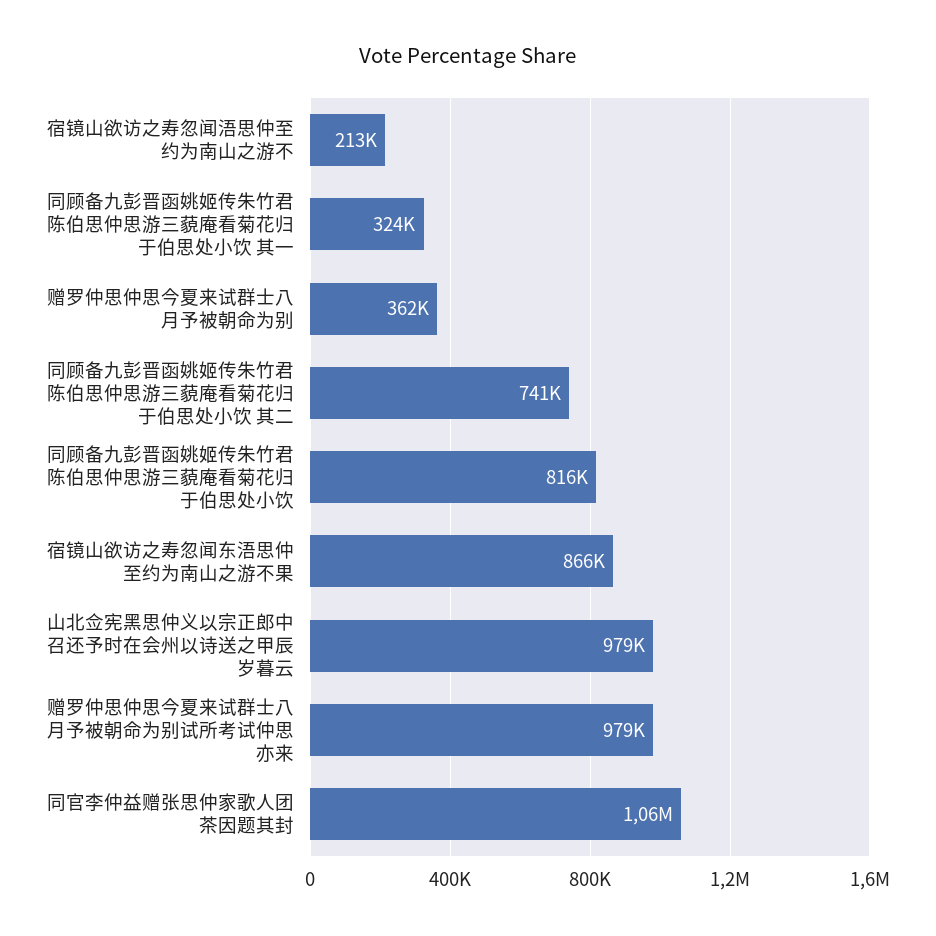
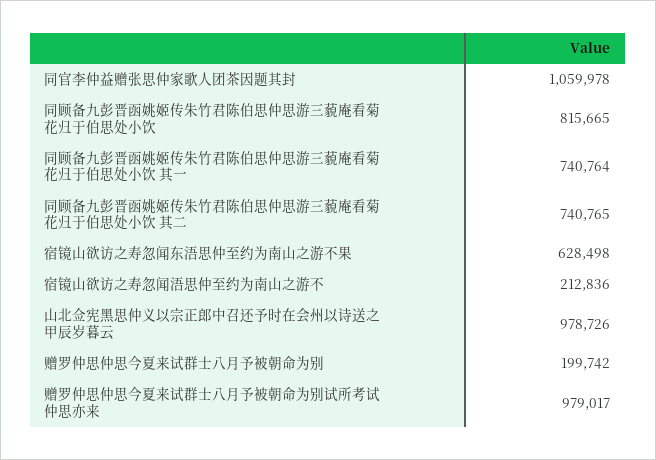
同顾备九彭晋函姚姬传朱竹君陈伯思仲思游三藐庵看菊花归于伯思处小饮 其一: 324000 -> 740764
赠罗仲思仲思今夏来试群士八月予被朝命为别: 362000 -> 199742
宿镜山欲访之寿忽闻东浯思仲至约为南山之游不果: 866000 -> 628498

